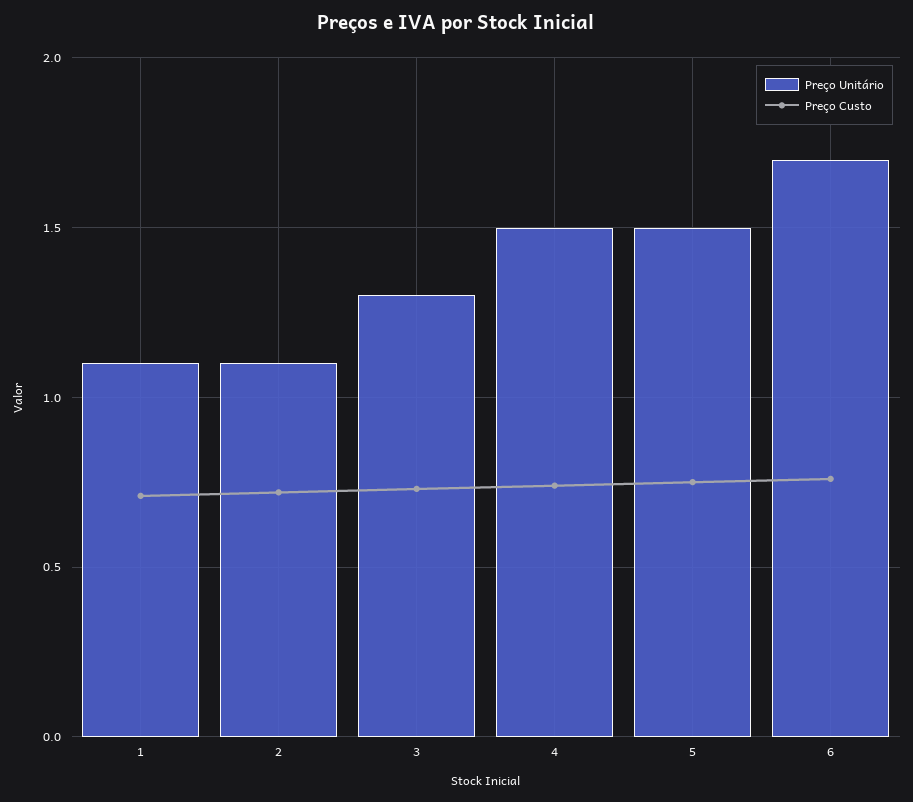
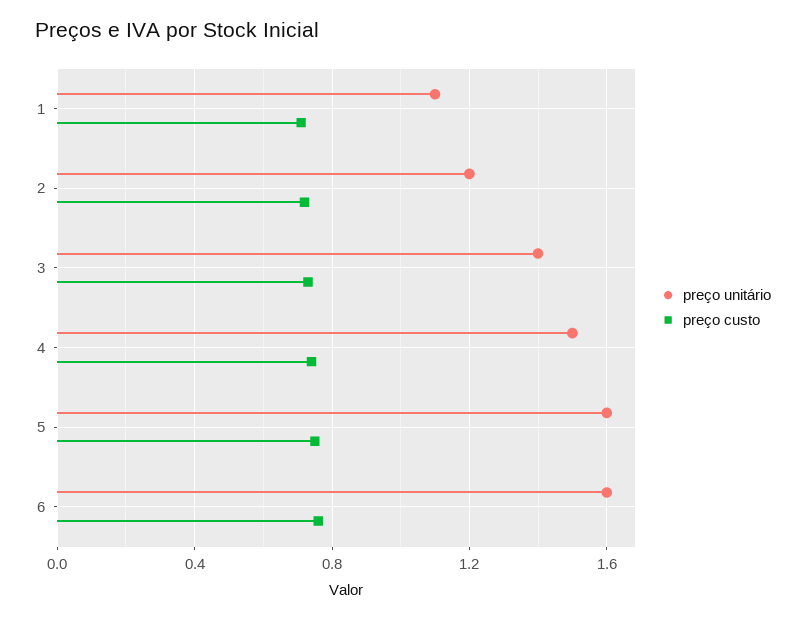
Preço Unitário, 2: 1.1 -> 1.2
Preço Unitário, 3: 1.3 -> 1.4
Preço Unitário, 5: 1.5 -> 1.6
Preço Unitário, 6: 1.7 -> 1.6

